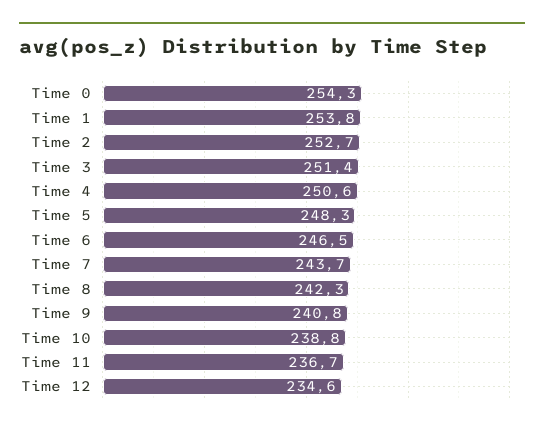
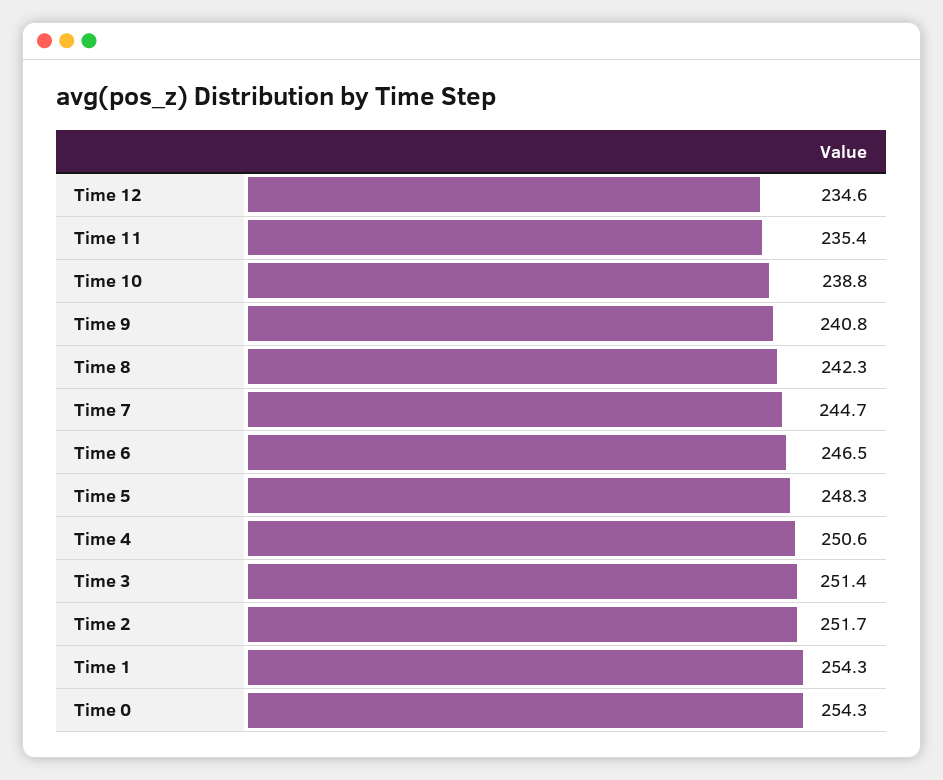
Time 1: 253.8 -> 254.3
Time 2: 252.7 -> 251.7
Time 7: 243.7 -> 244.7
Time 11: 236.7 -> 235.4

